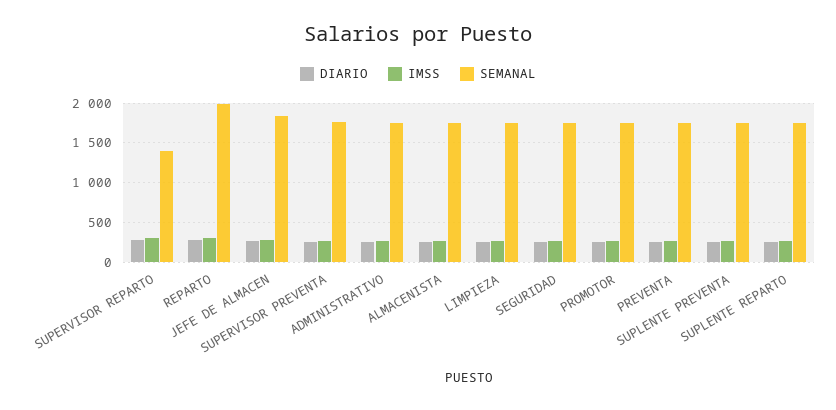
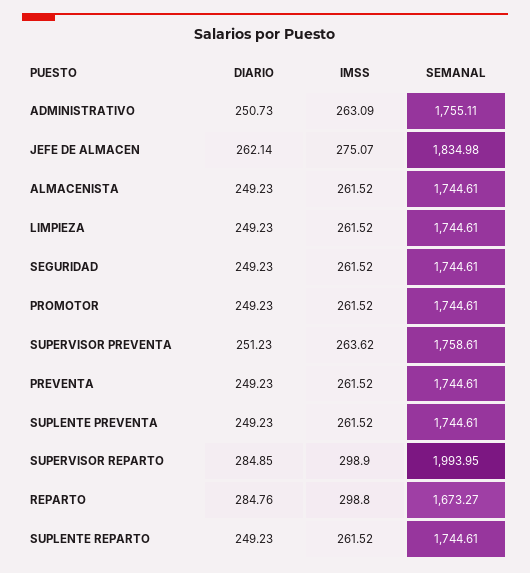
SEMANAL, SUPERVISOR REPARTO: 1400 -> 1993.95
SEMANAL, REPARTO: 2000 -> 1673.27

